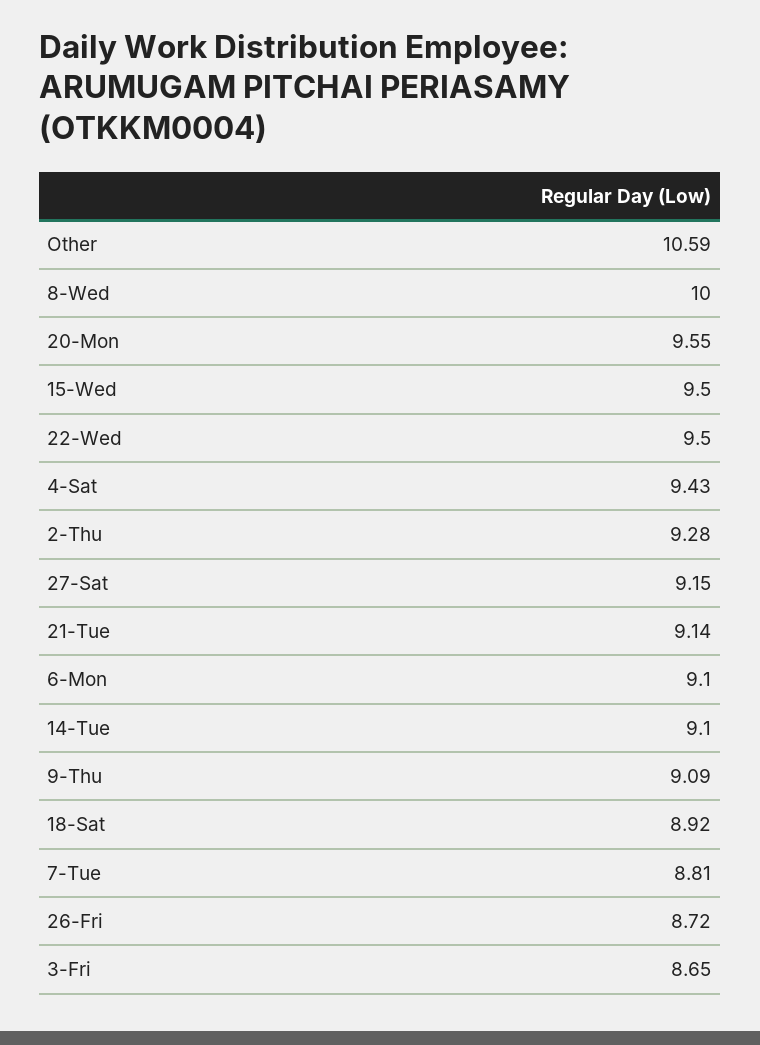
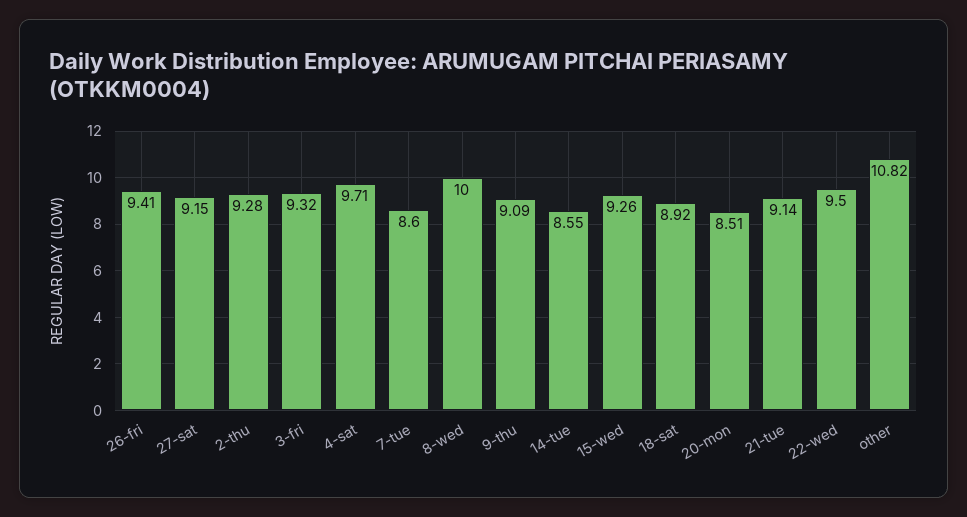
Other: 10.59 -> 10.82
20-Mon: 9.55 -> 8.51
15-Wed: 9.5 -> 9.26
4-Sat: 9.43 -> 9.71
6-Mon: 9.1 -> none
14-Tue: 9.1 -> 8.55
7-Tue: 8.81 -> 8.6
26-Fri: 8.72 -> 9.41
3-Fri: 8.65 -> 9.32

